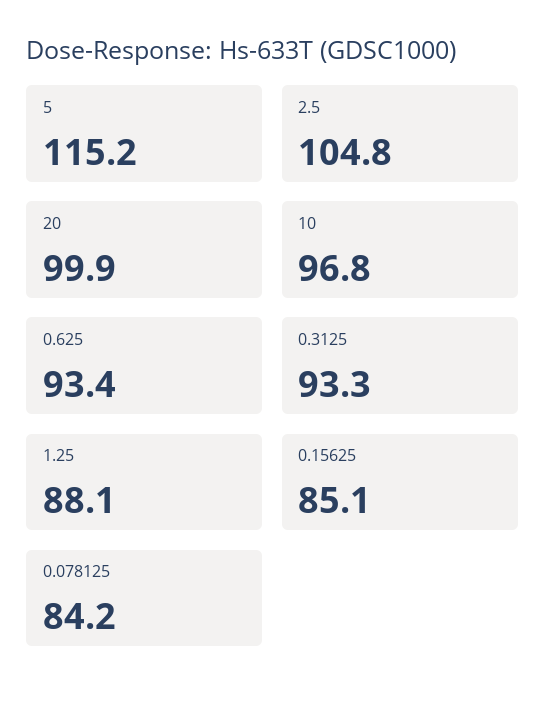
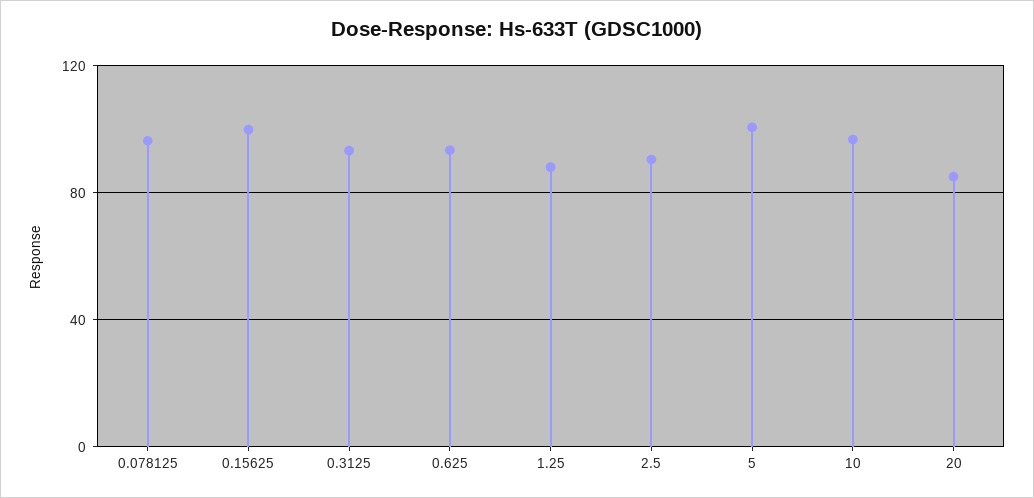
5: 115.2 -> 100
2.5: 104.8 -> 90
20: 99.9 -> 85
0.15625: 85.1 -> 100
0.078125: 84.2 -> 95

